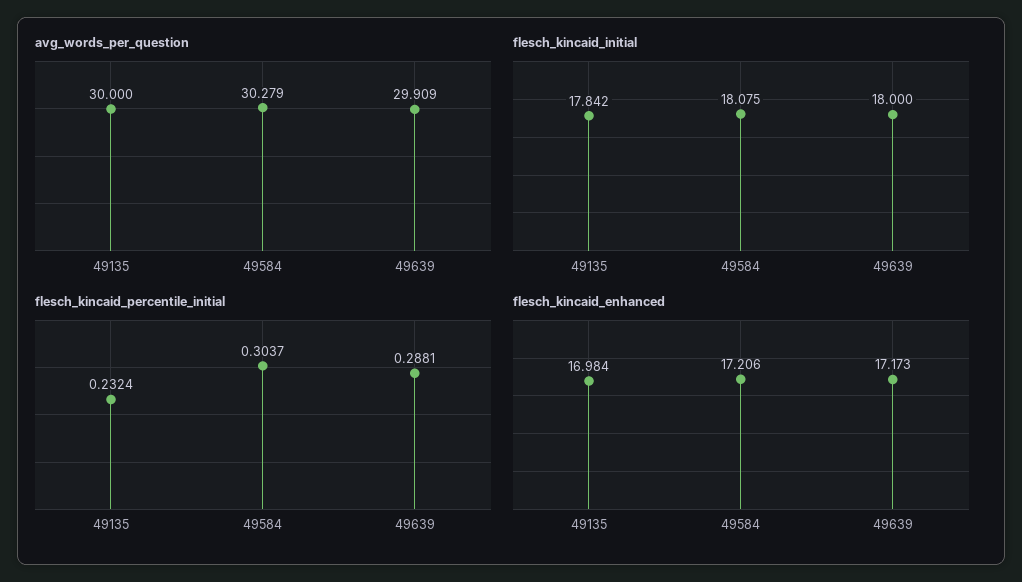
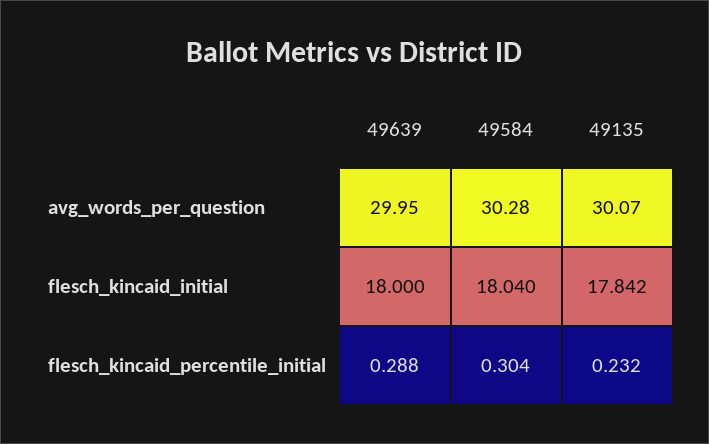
avg_words_per_question, 49135: 30 -> 30.07
avg_words_per_question, 49639: 29.909 -> 29.95
flesch_kincaid_initial, 49584: 18.075 -> 18.04
flesch_kincaid_enhanced, 49135: 16.984 -> none
flesch_kincaid_enhanced, 49584: 17.206 -> none
flesch_kincaid_enhanced, 49639: 17.173 -> none

